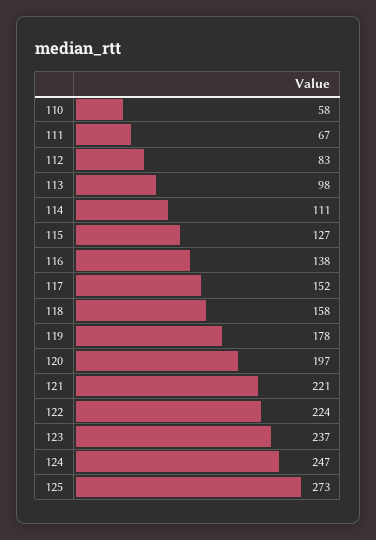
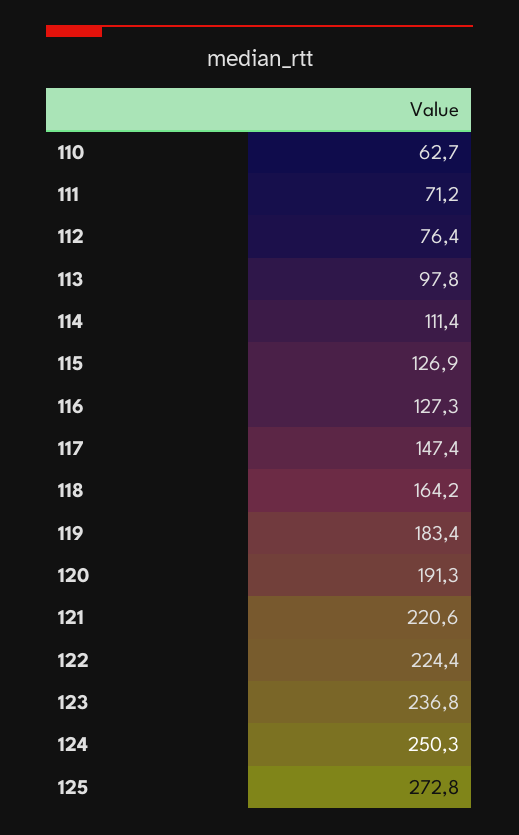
110: 58 -> 62.7
111: 67 -> 71.2
112: 83 -> 76.4
116: 138 -> 127.3
117: 152 -> 147.4
118: 158 -> 164.2
119: 178 -> 183.4
120: 197 -> 191.3
124: 247 -> 250.3

